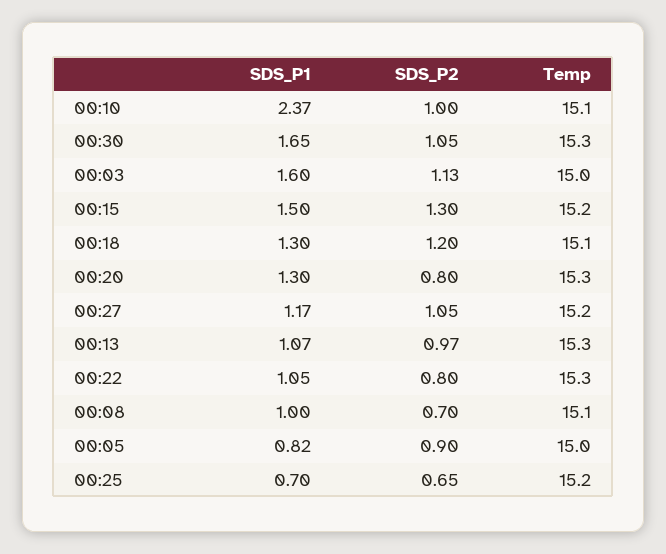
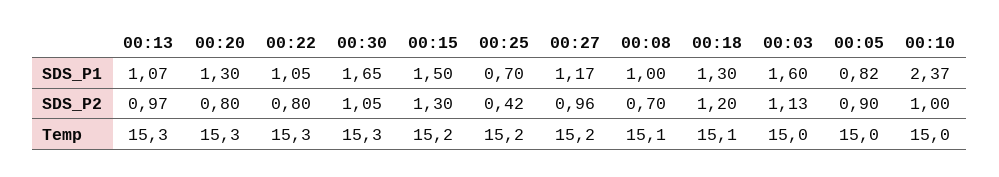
Temp, 00:10: 15.1 -> 15
SDS_P2, 00:27: 1.05 -> 0.96
SDS_P2, 00:25: 0.65 -> 0.42

